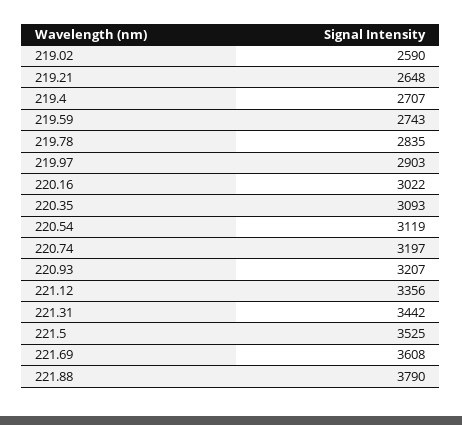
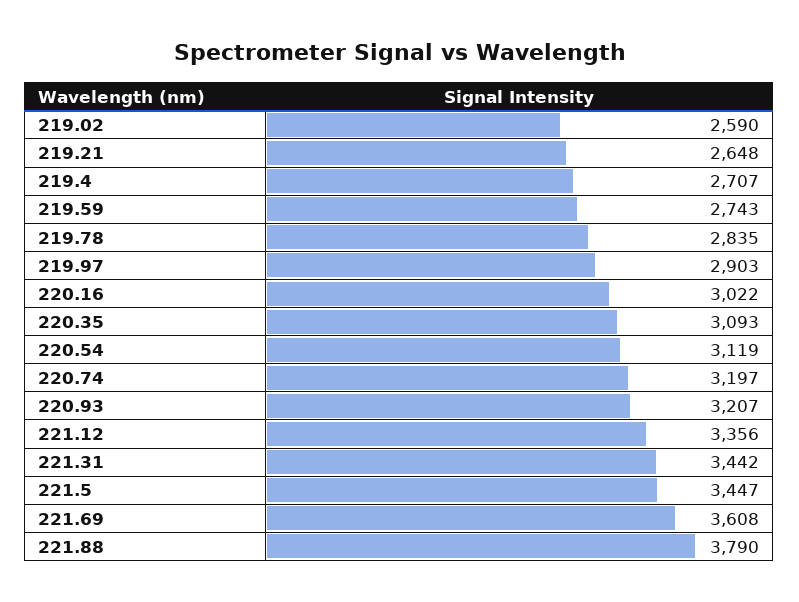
221.5: 3525 -> 3447

